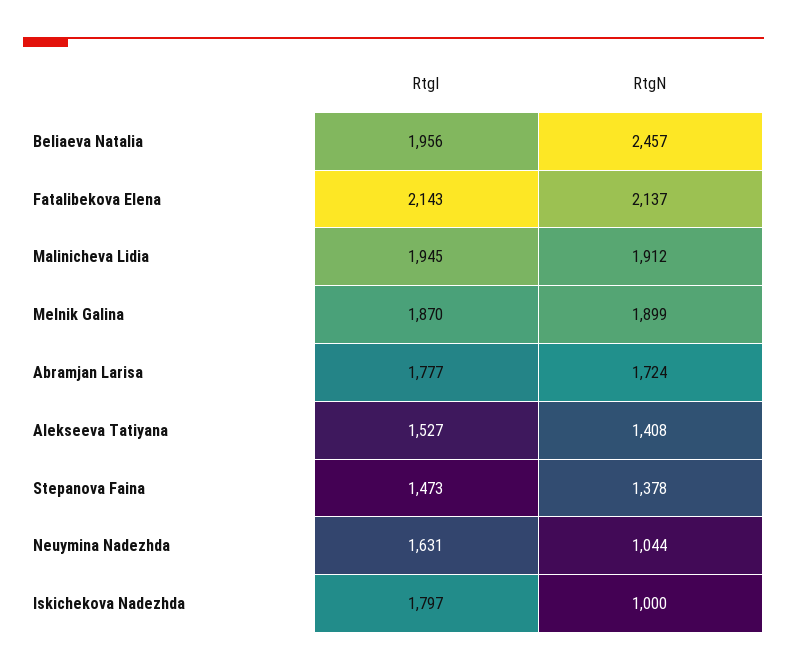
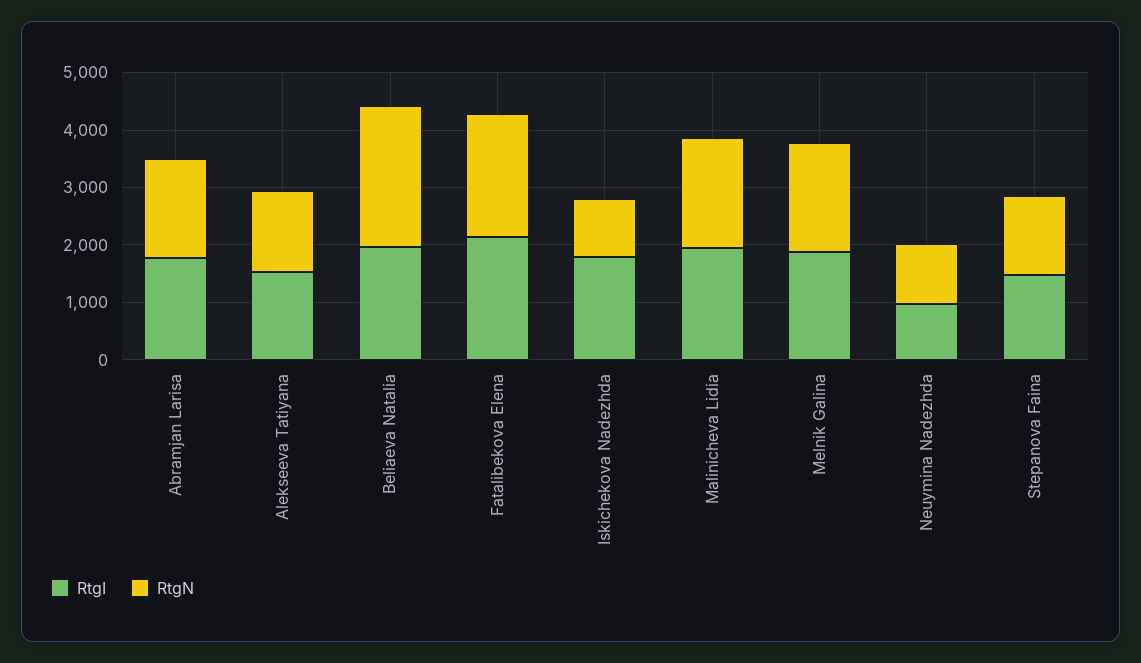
RtgI, Neuymina Nadezhda: 1631 -> 1000

